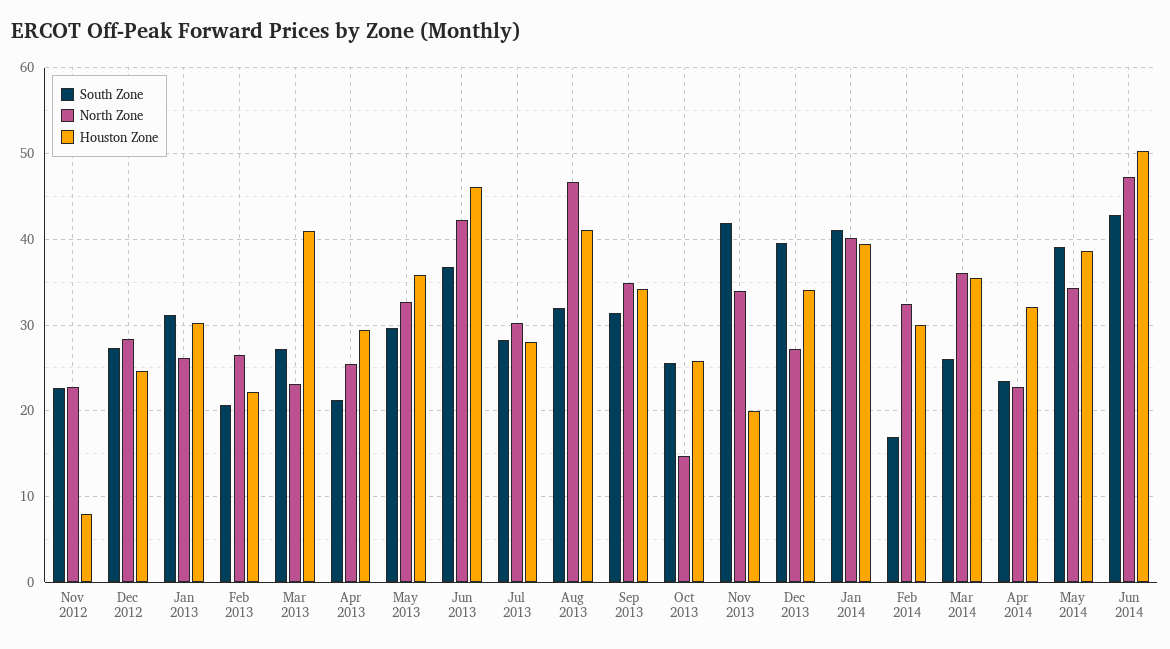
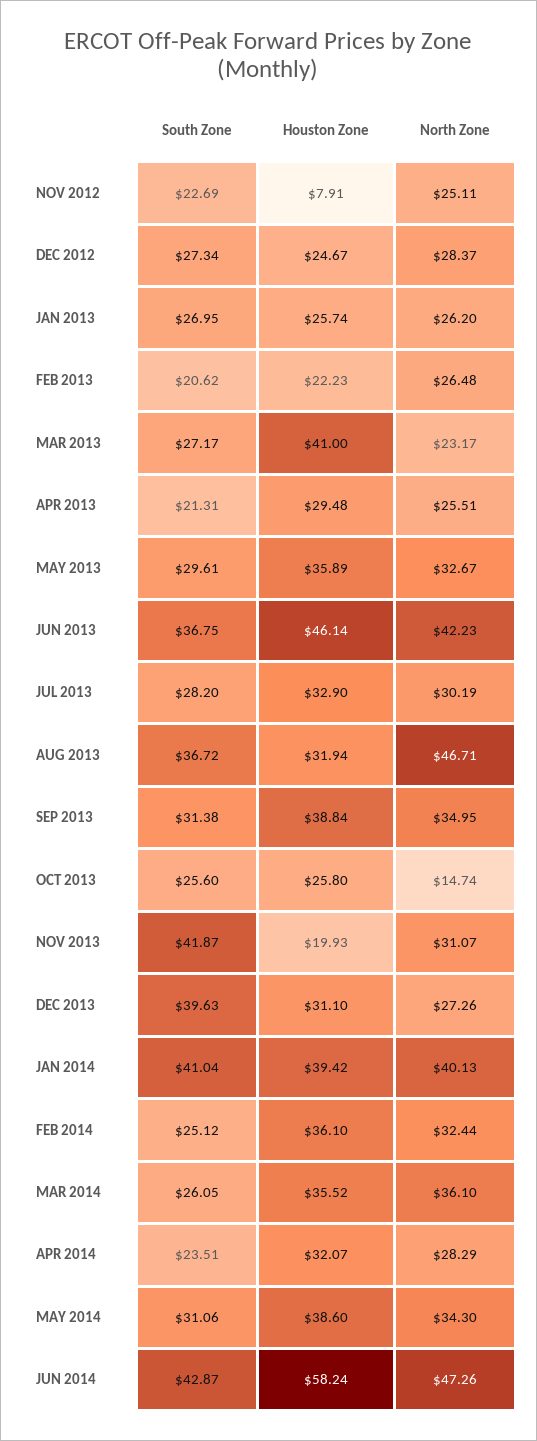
North Zone, Nov 2012: 23 -> 25.11
South Zone, Jan 2013: 31 -> 26.95
Houston Zone, Jan 2013: 30 -> 25.74
Houston Zone, Jul 2013: 28 -> 32.9
South Zone, Aug 2013: 32 -> 36.72
Houston Zone, Aug 2013: 41 -> 31.94
Houston Zone, Sep 2013: 34 -> 38.84
North Zone, Nov 2013: 34 -> 31.07
Houston Zone, Dec 2013: 34 -> 31.1
South Zone, Feb 2014: 17 -> 25.12
Houston Zone, Feb 2014: 30 -> 36.1
North Zone, Apr 2014: 23 -> 28.29
South Zone, May 2014: 39 -> 31.06
Houston Zone, Jun 2014: 50 -> 58.24

